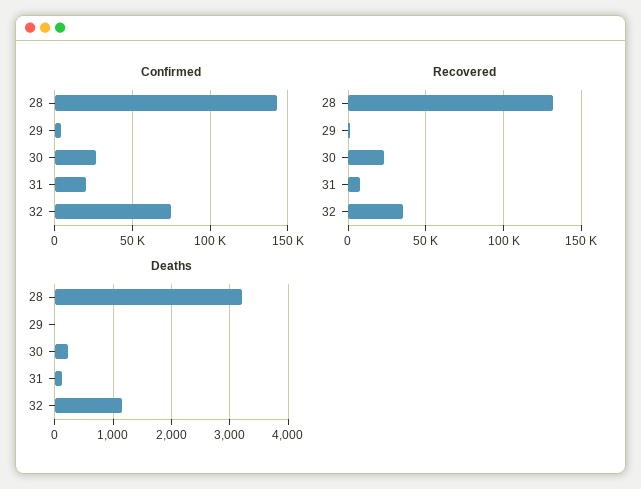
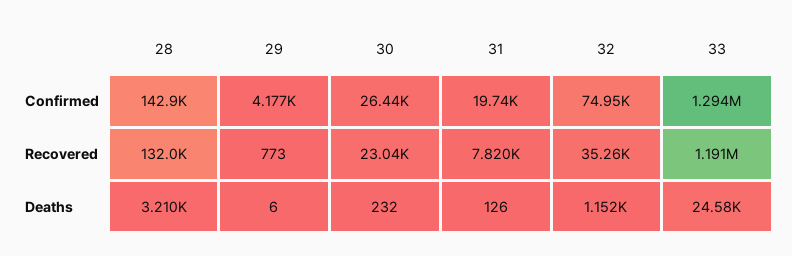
Confirmed, 33: none -> 1294000
Recovered, 33: none -> 1191000
Deaths, 33: none -> 24580

